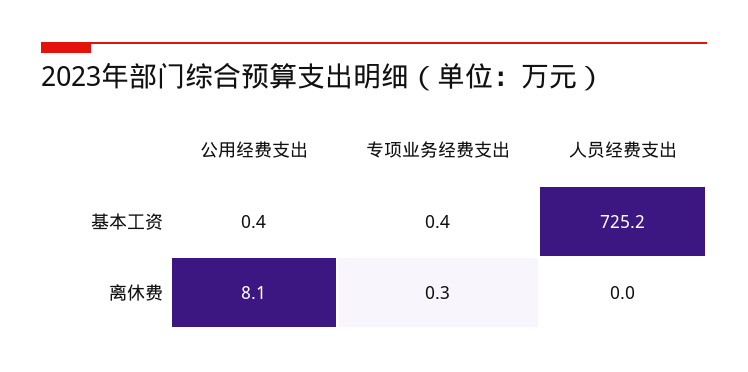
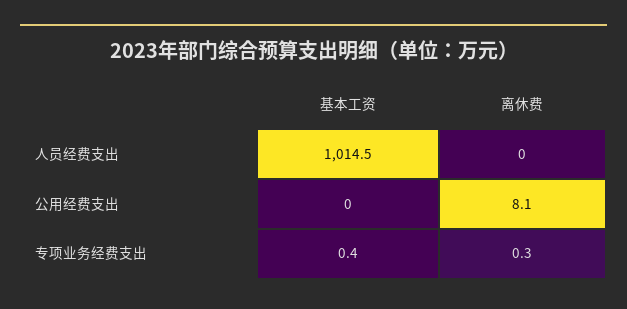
公用经费支出, 基本工资: 0.4 -> 0
人员经费支出, 基本工资: 725.2 -> 1014.5

